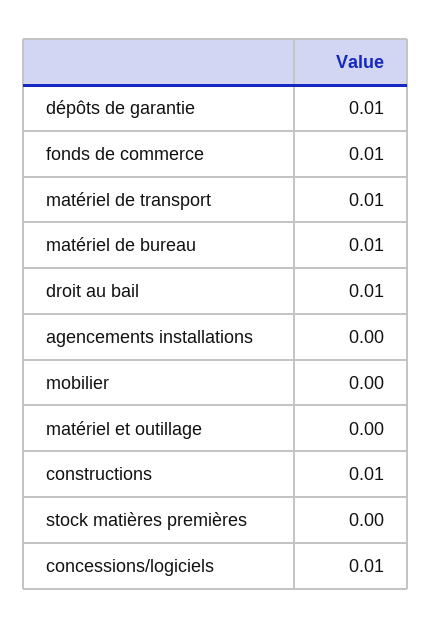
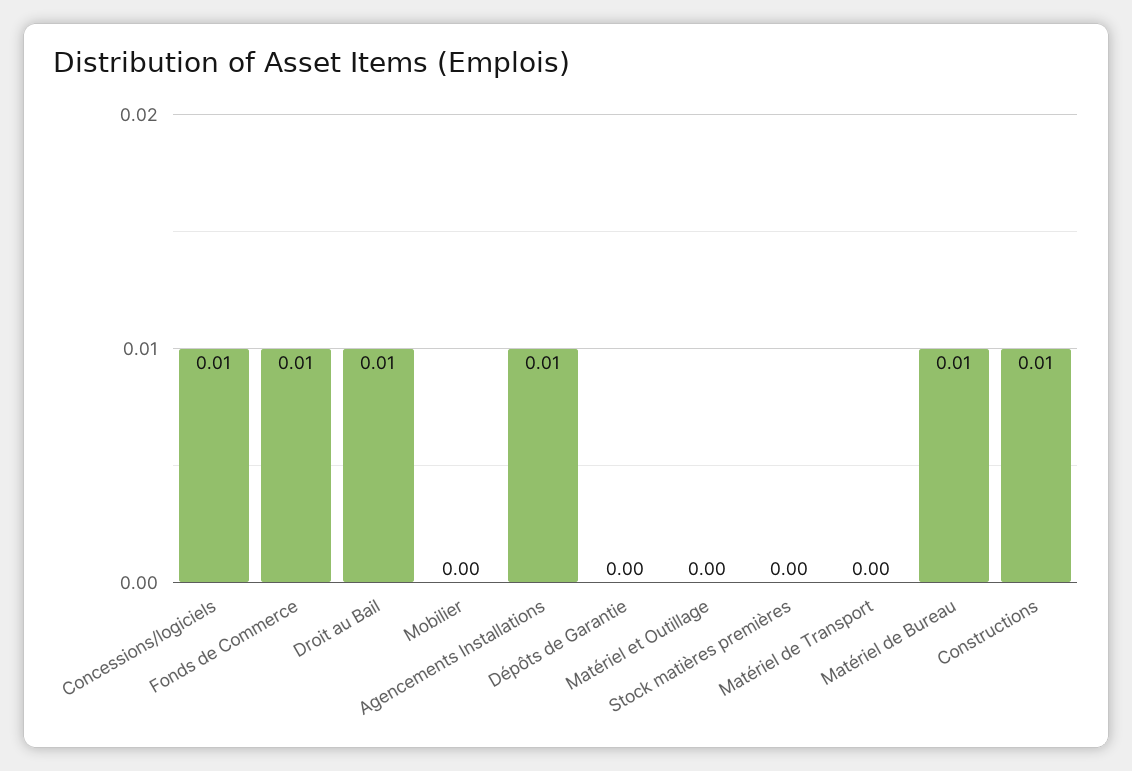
dépôts de garantie: 0.01 -> 0
matériel de transport: 0.01 -> 0
agencements installations: 0 -> 0.01

